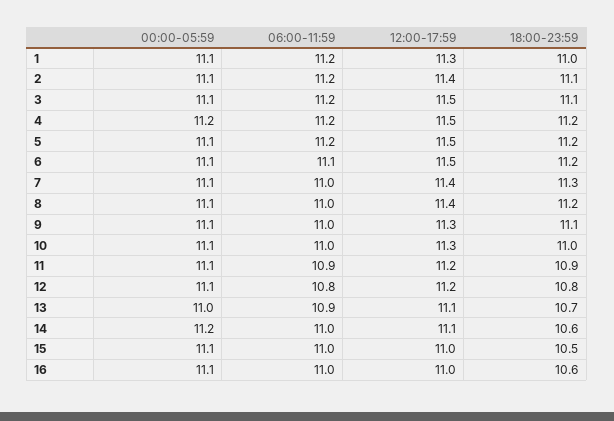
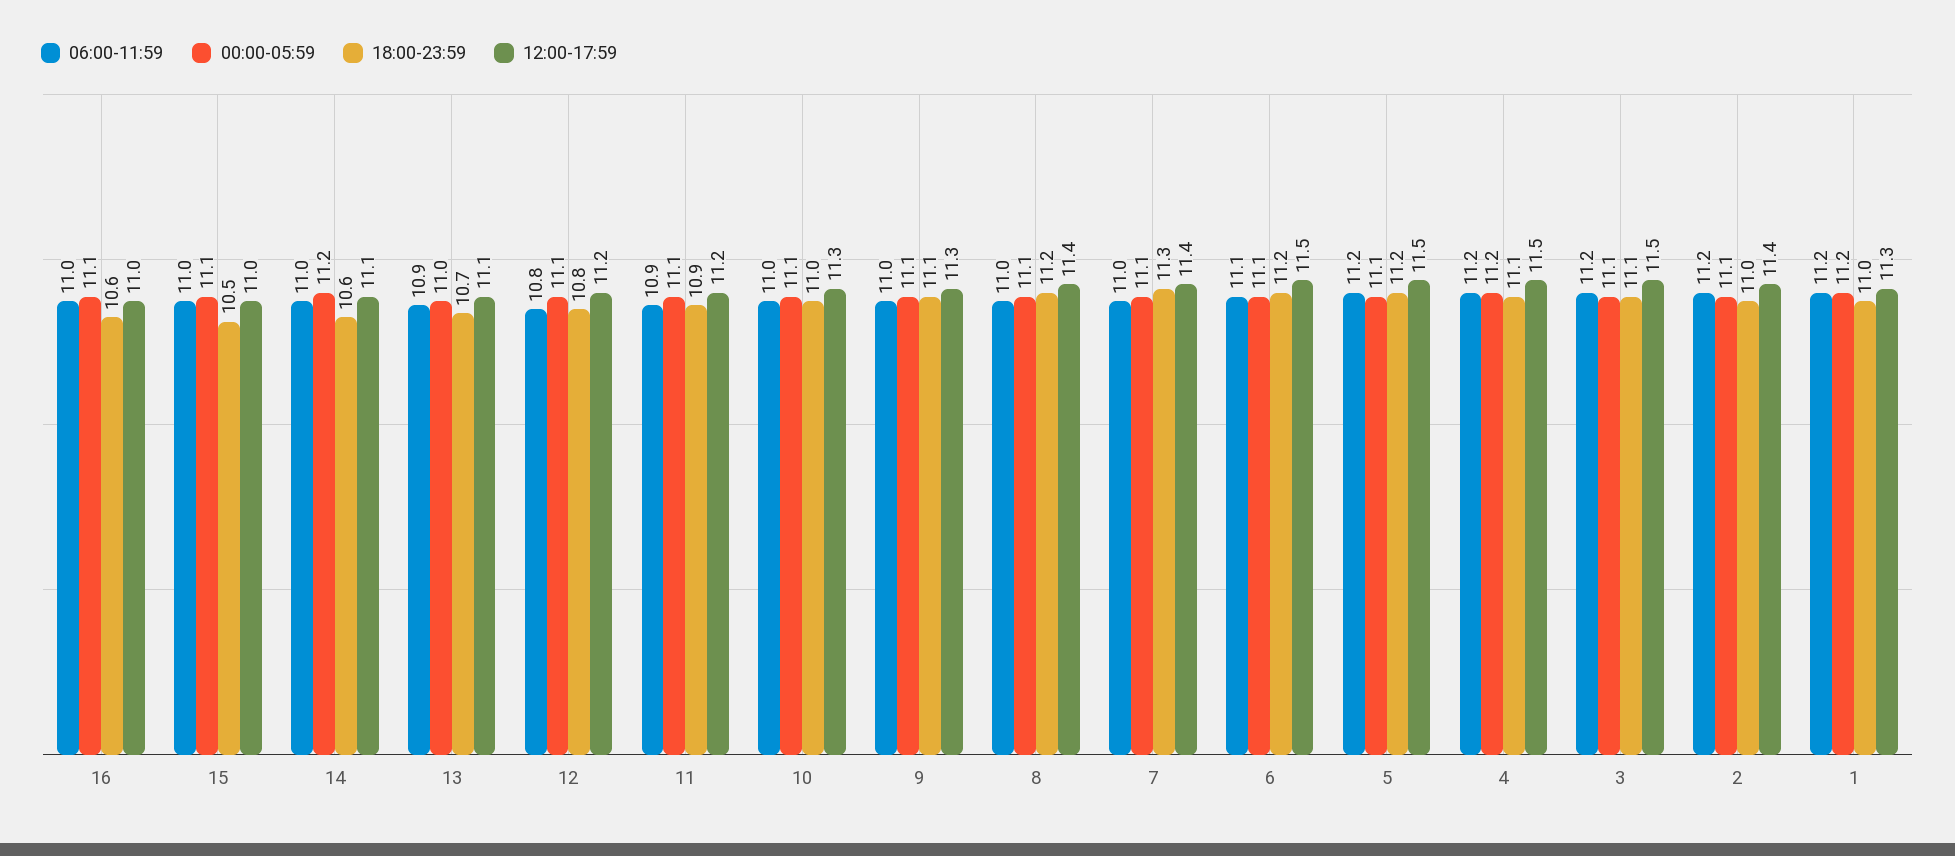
00:00-05:59, 1: 11.1 -> 11.2
18:00-23:59, 2: 11.1 -> 11
18:00-23:59, 4: 11.2 -> 11.1

